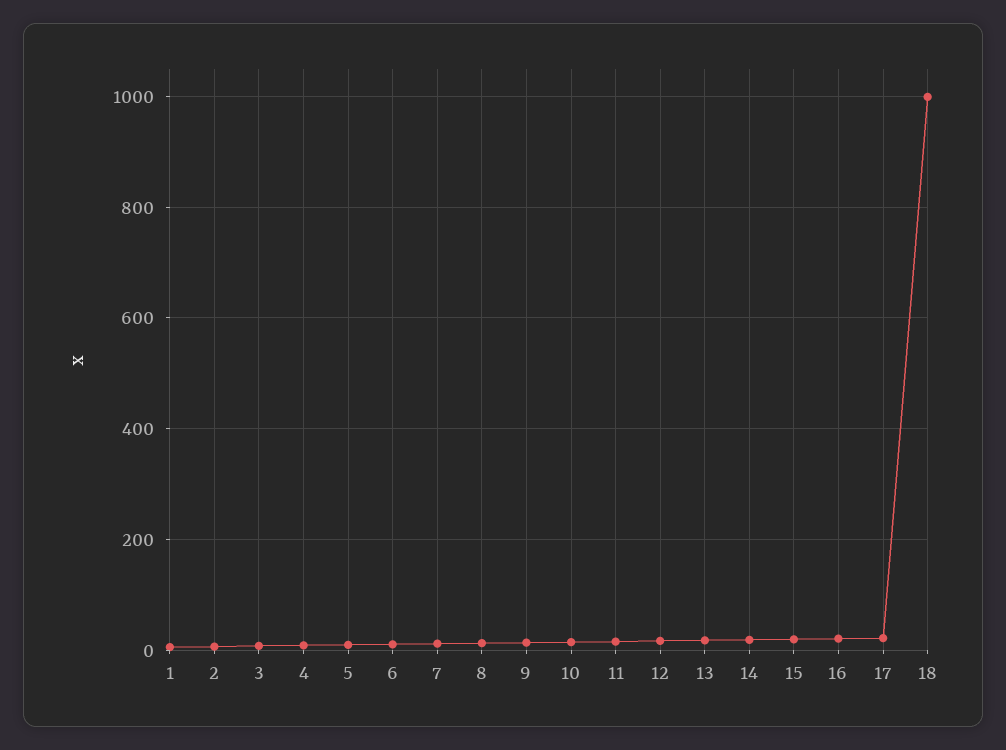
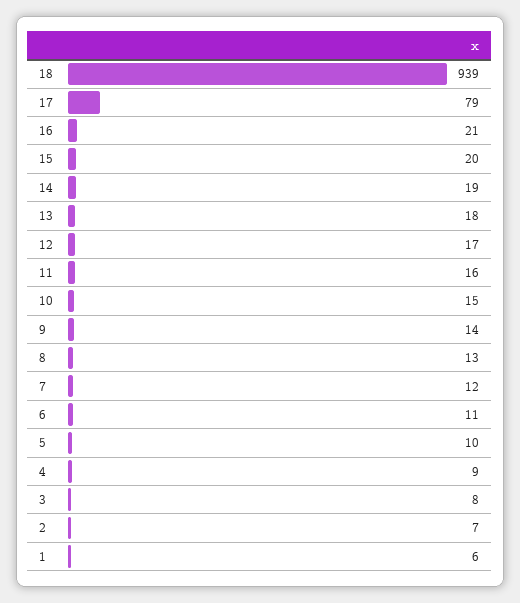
17: 20 -> 79
18: 1000 -> 939

